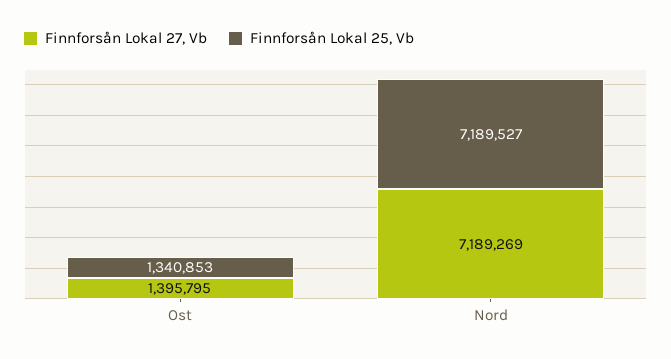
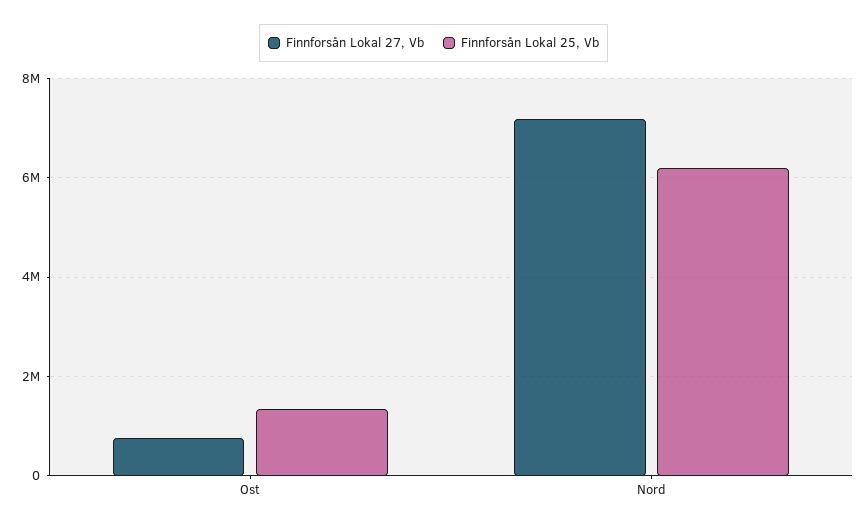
Finnforsån Lokal 27, Vb, Ost: 1395795 -> 800000
Finnforsån Lokal 25, Vb, Nord: 7189527 -> 6200000

